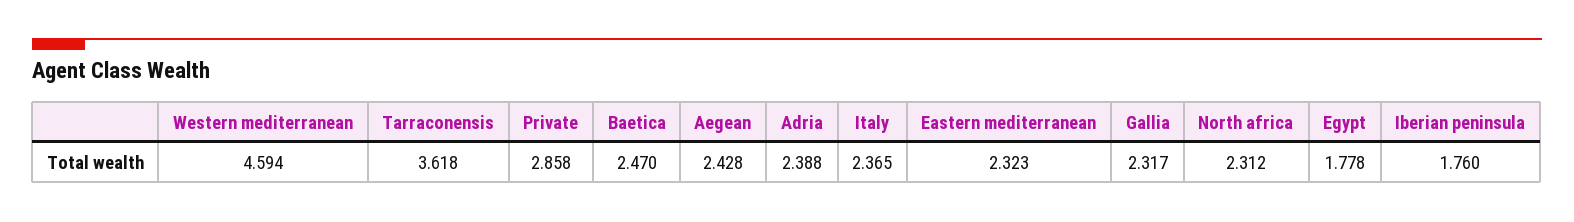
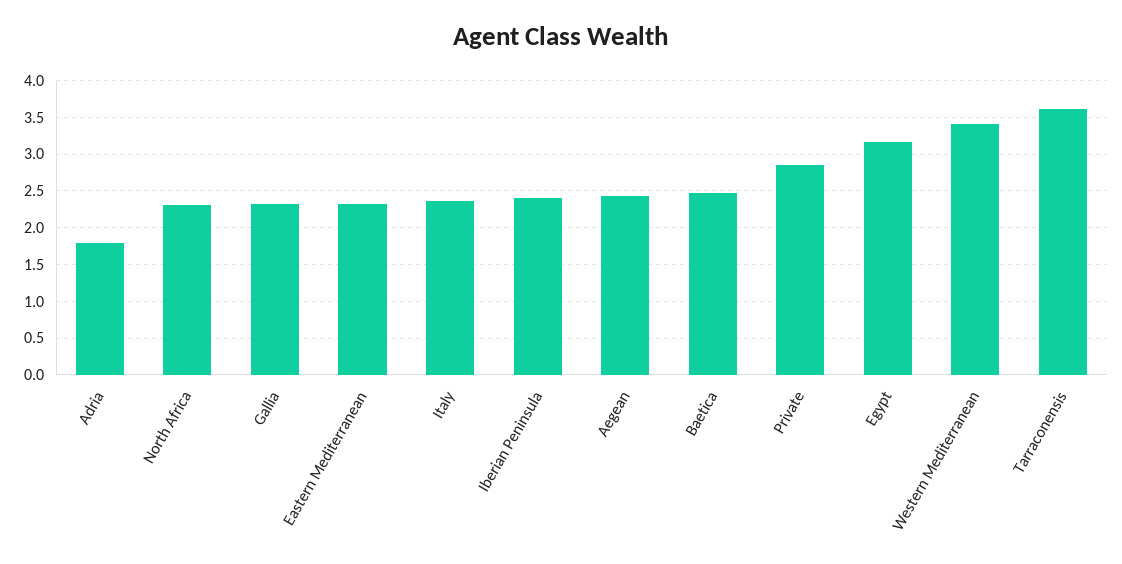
Western mediterranean: 4.594 -> 3.4
Adria: 2.388 -> 1.8
Egypt: 1.778 -> 3.2
Iberian peninsula: 1.76 -> 2.4

